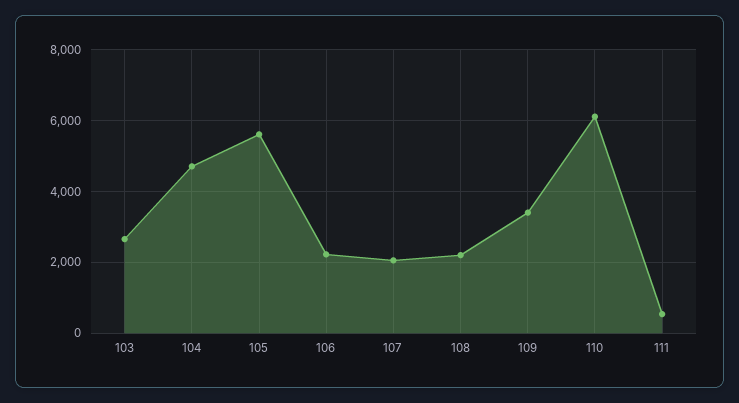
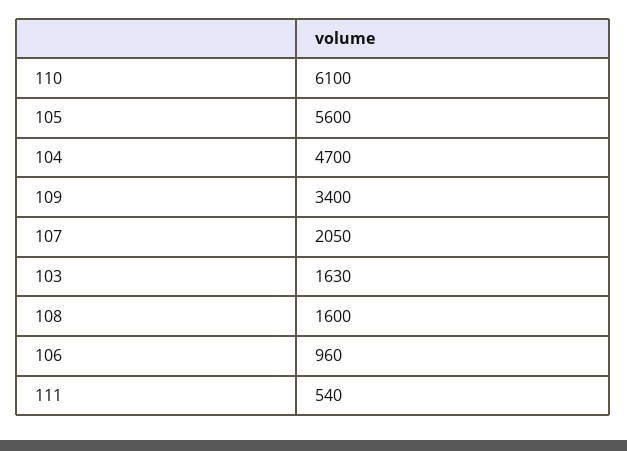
103: 2600 -> 1630
106: 2200 -> 960
108: 2200 -> 1600

